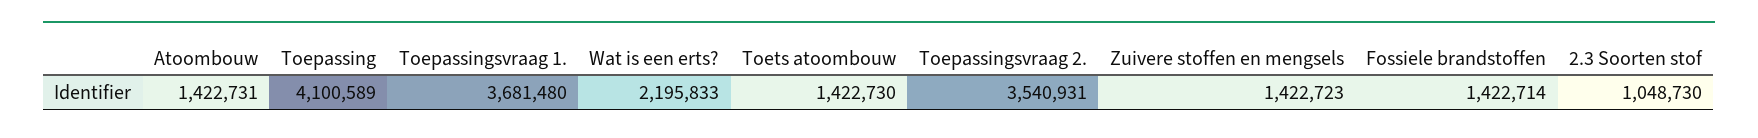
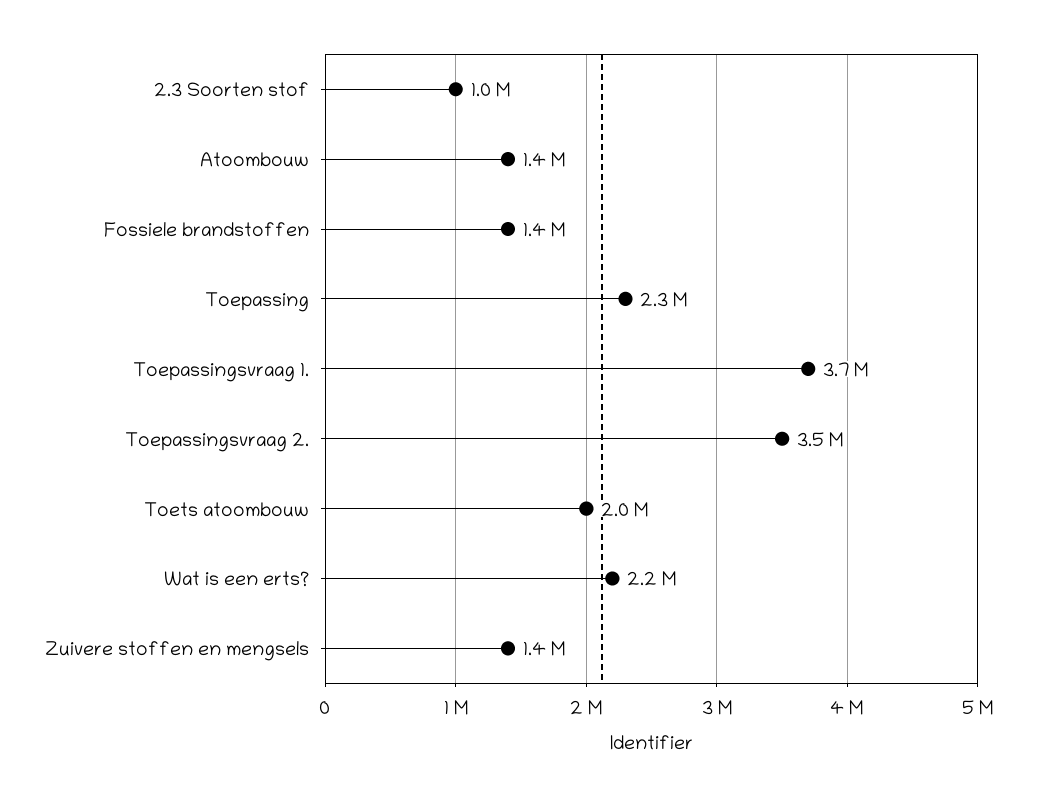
Toepassing: 4100589 -> 2300000
Toets atoombouw: 1422730 -> 2000000

